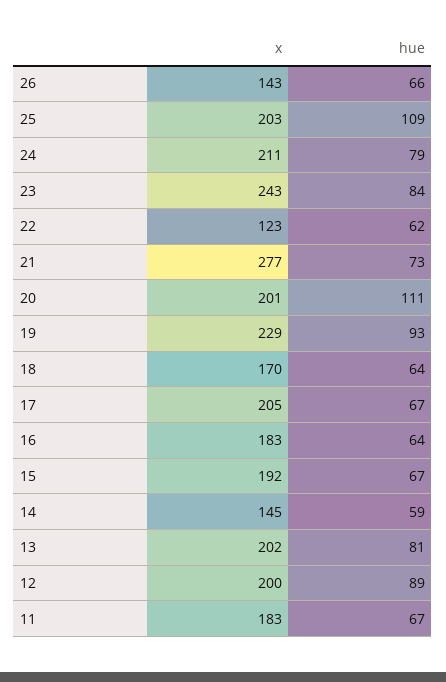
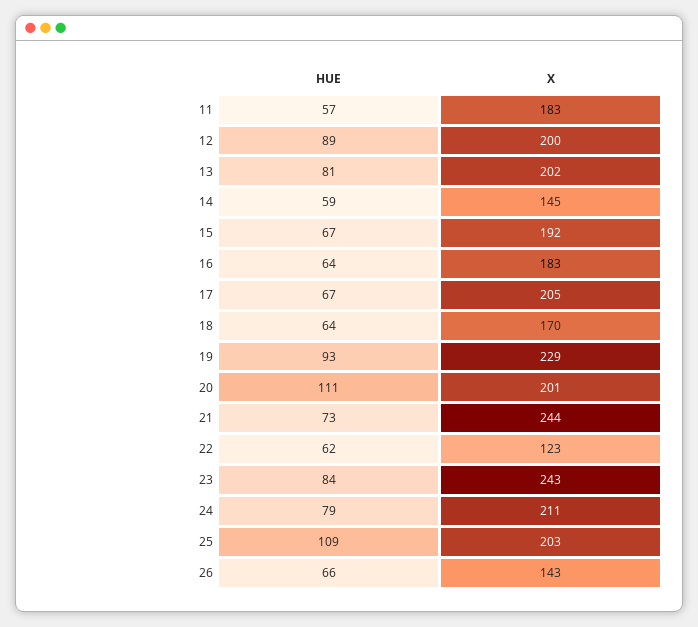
x, 21: 277 -> 244
hue, 11: 67 -> 57

